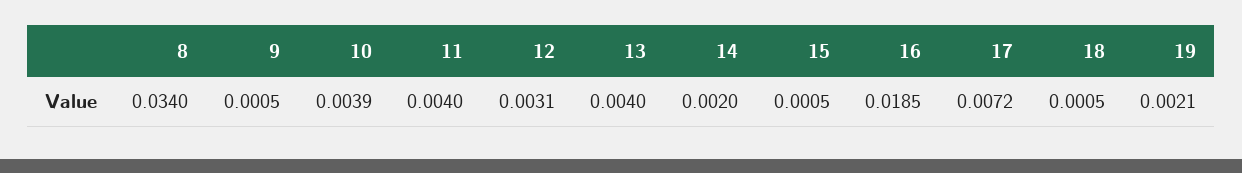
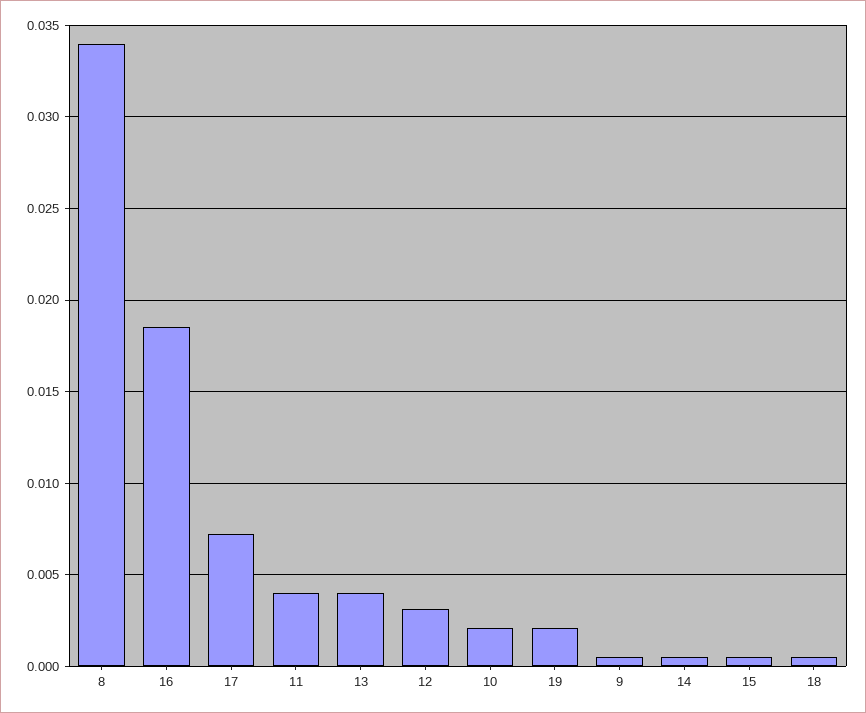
10: 0.0039 -> 0.002
14: 0.002 -> 0.0005

